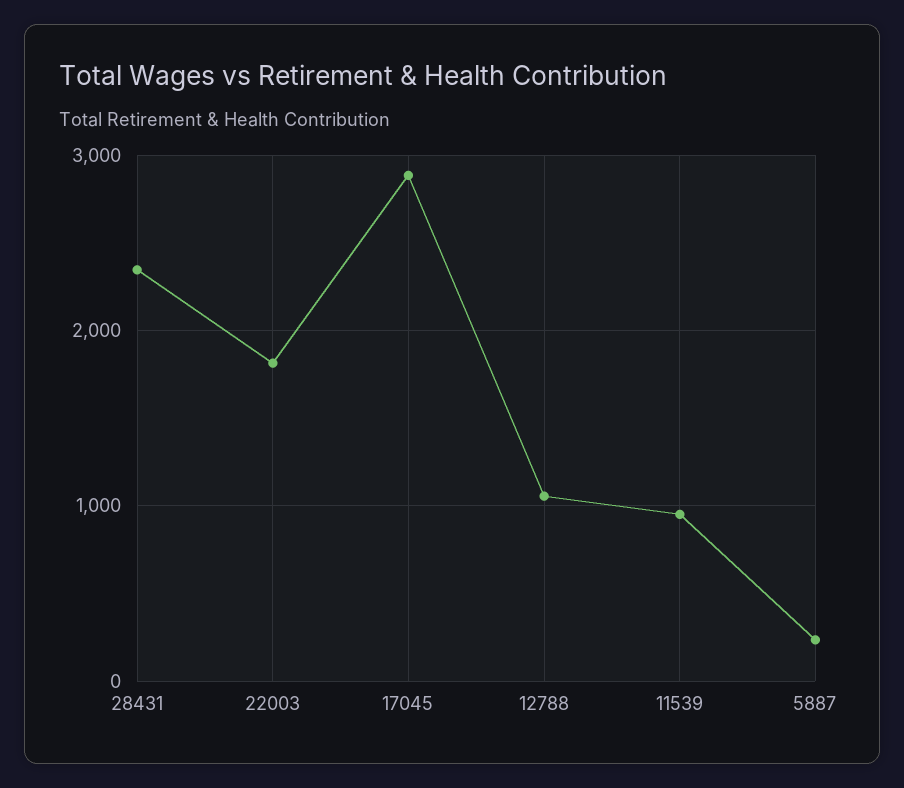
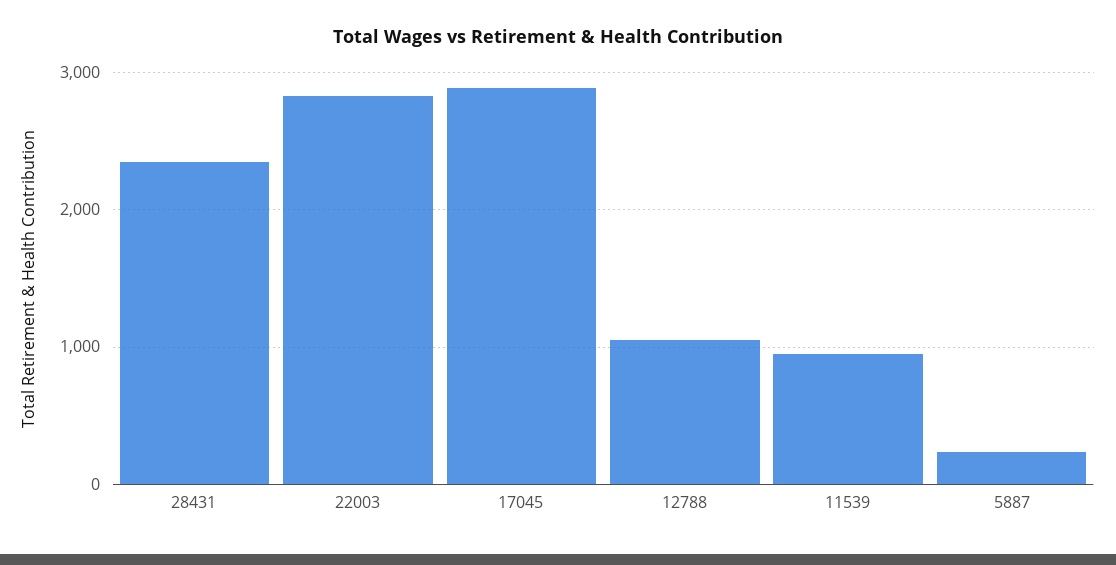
22003: 1800 -> 2800

